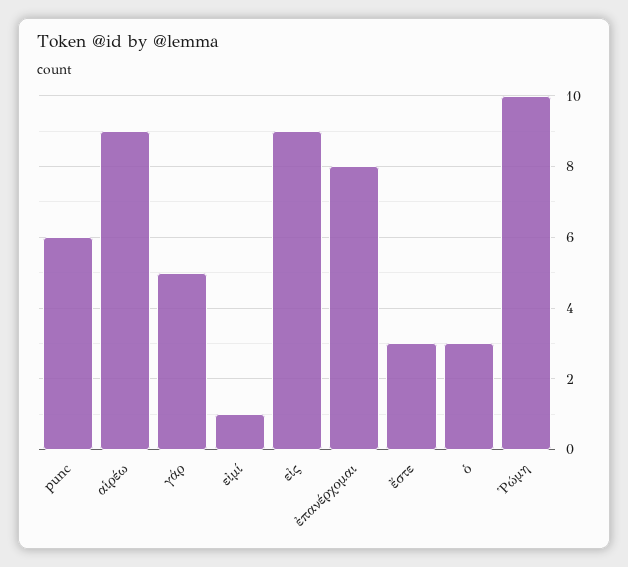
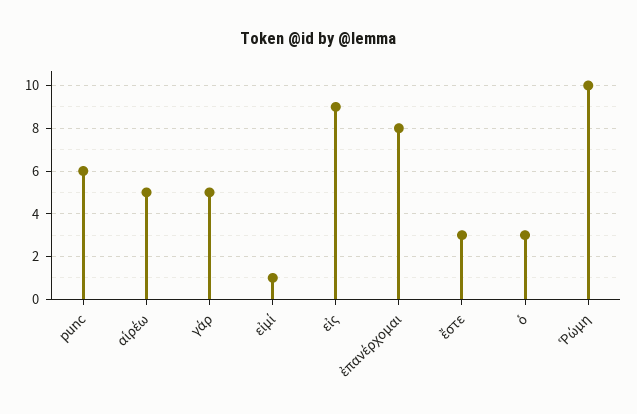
αἱρέω: 9 -> 5

